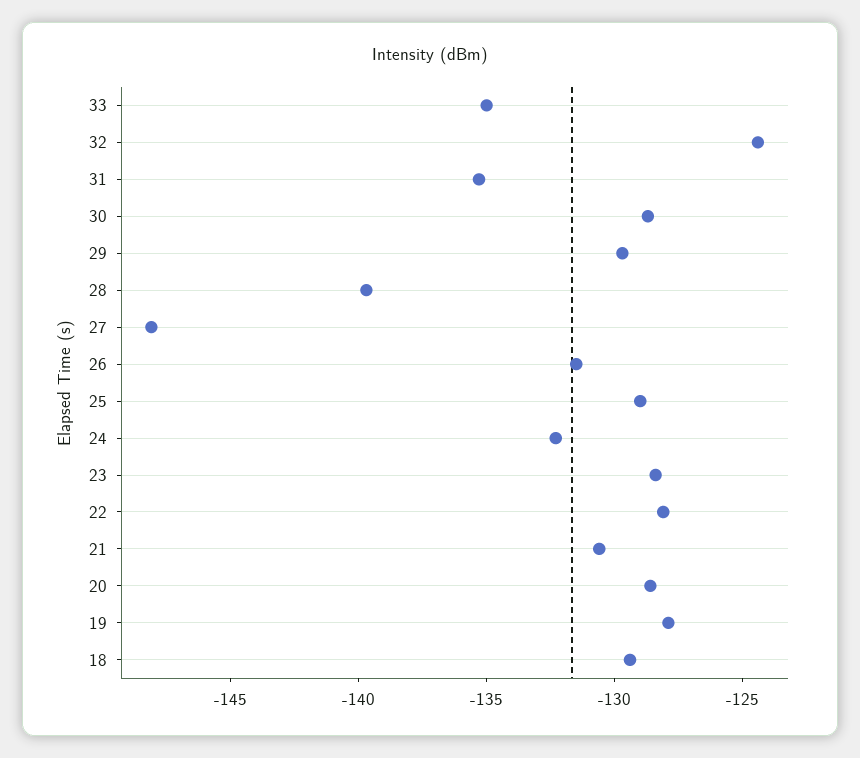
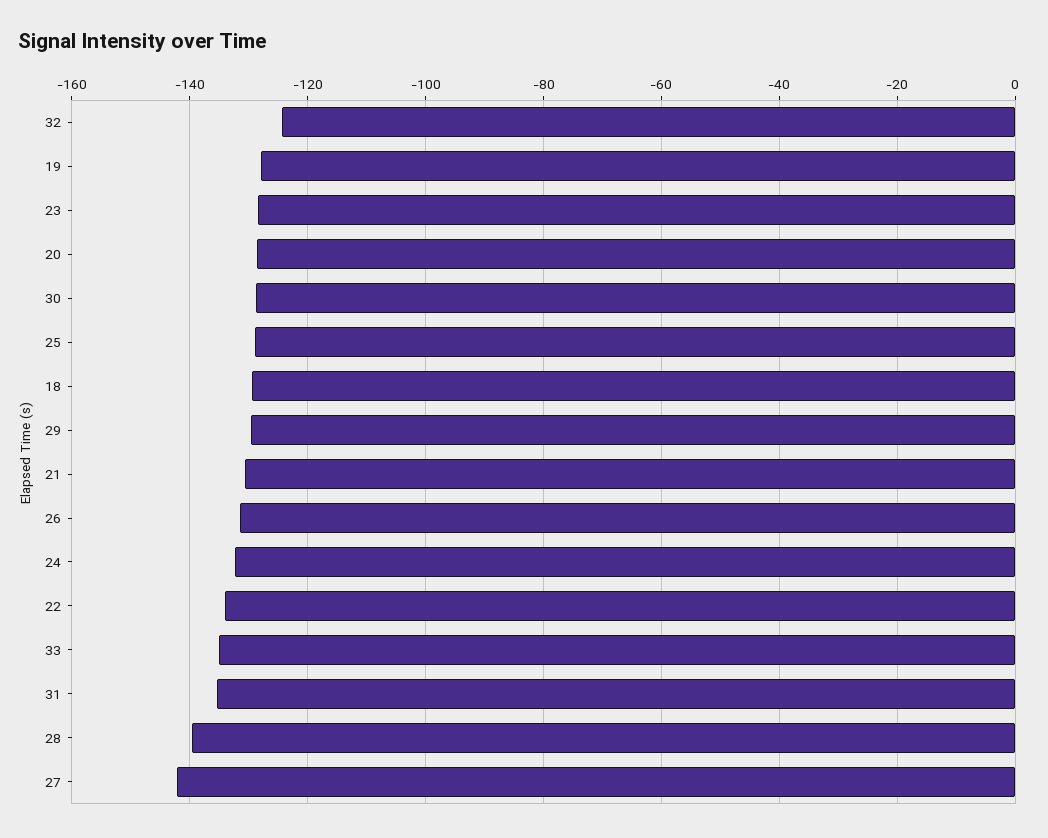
27: -148 -> -142
22: -128 -> -134

